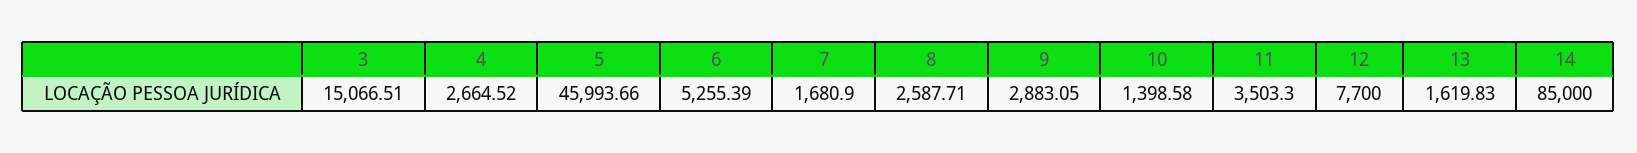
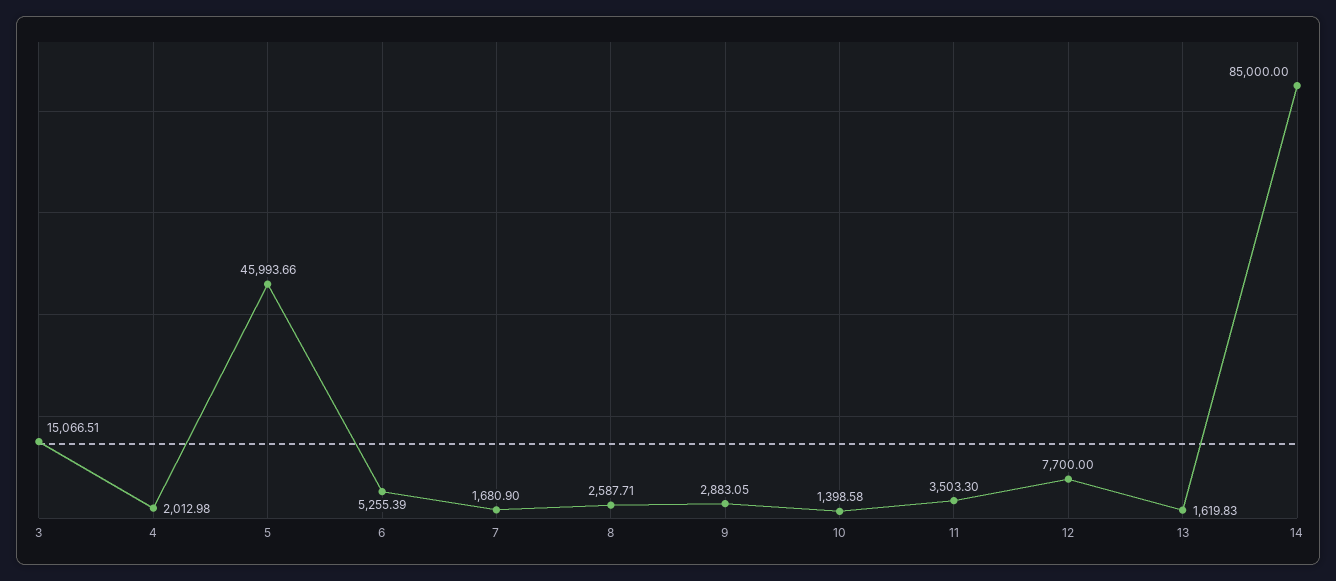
4: 2664.52 -> 2012.98

